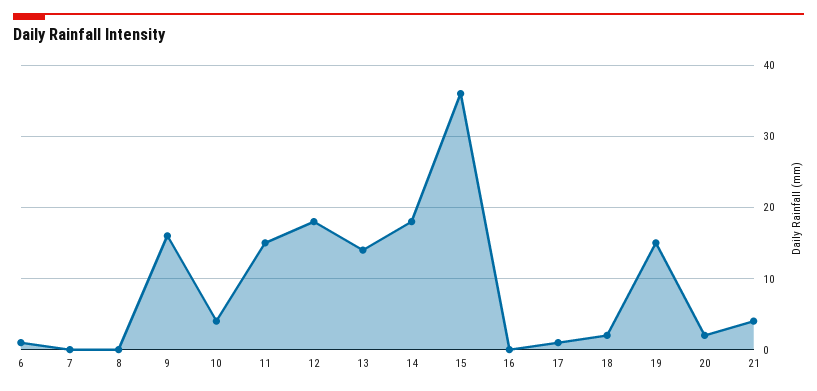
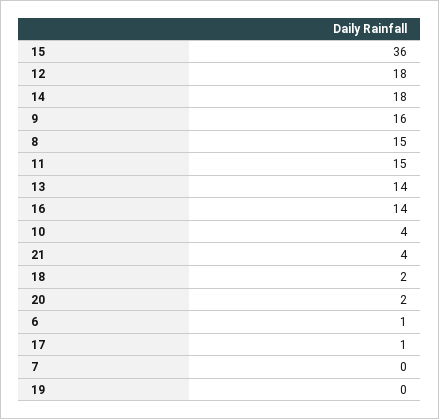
8: 0 -> 15
16: 0 -> 14
19: 15 -> 0

